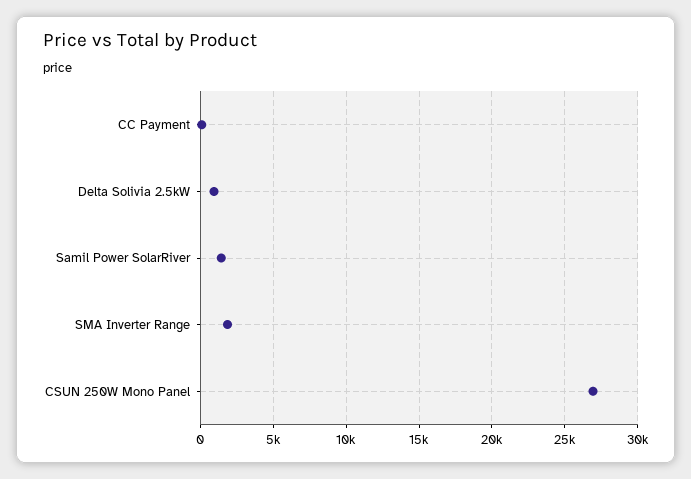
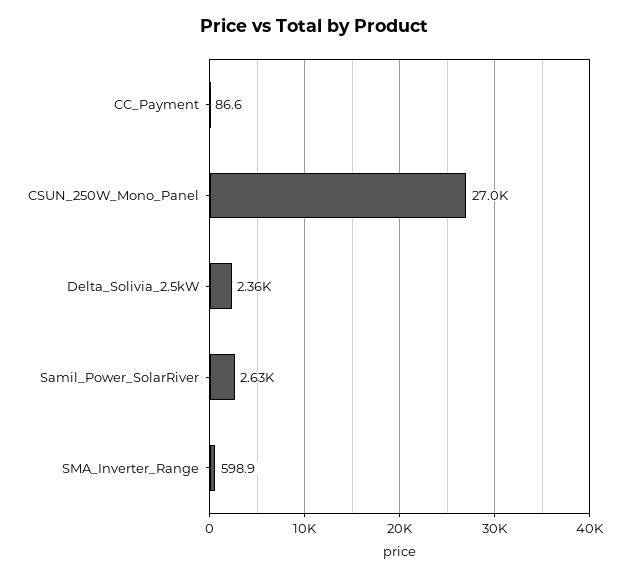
Delta Solivia 2.5kW: 1000 -> 2360
Samil Power SolarRiver: 1500 -> 2630
SMA Inverter Range: 2000 -> 598.9

